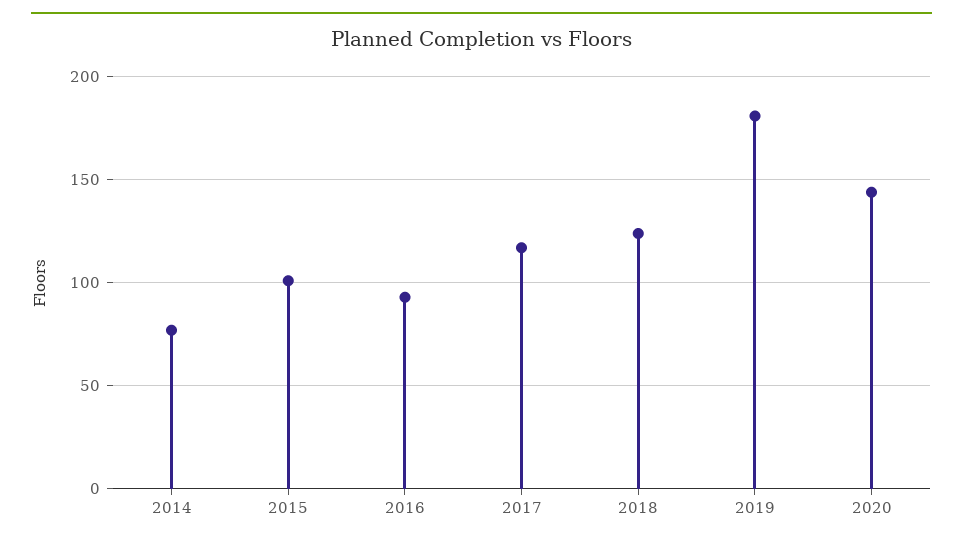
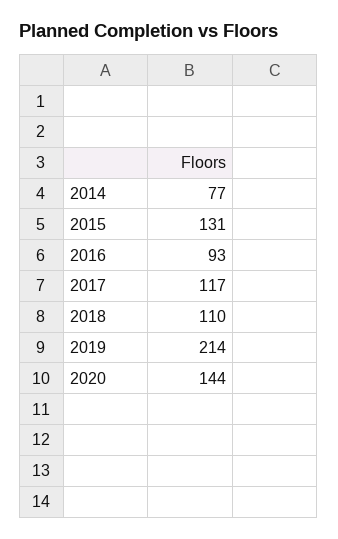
2015: 100 -> 131
2018: 125 -> 110
2019: 180 -> 214

